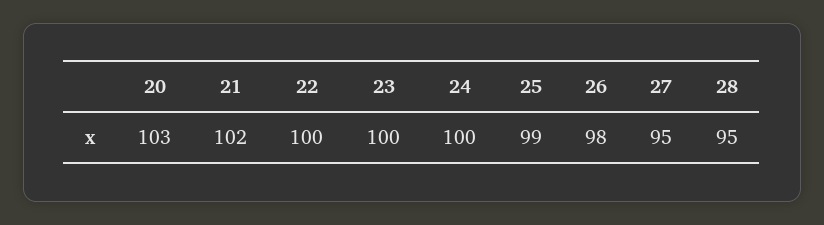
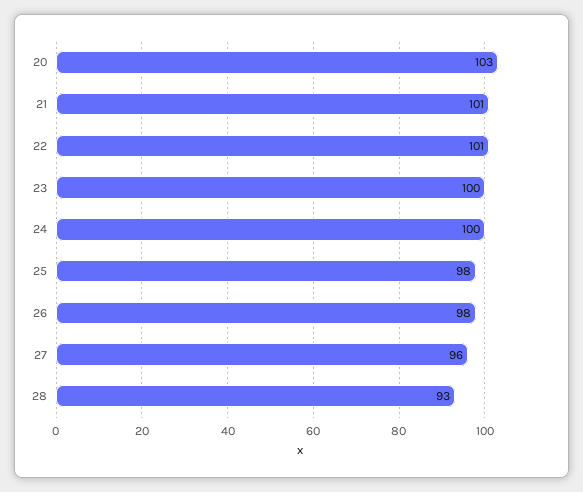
21: 102 -> 101
22: 100 -> 101
25: 99 -> 98
27: 95 -> 96
28: 95 -> 93

